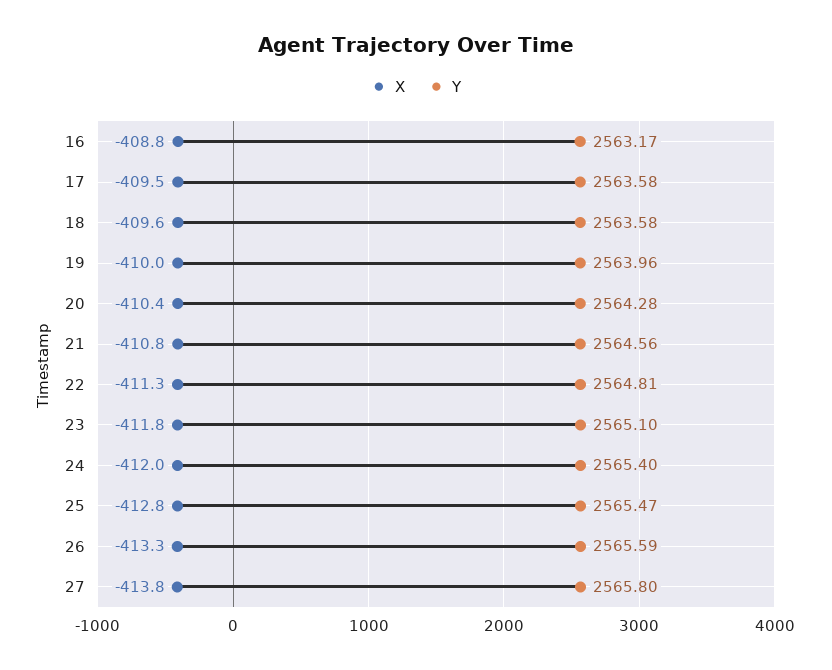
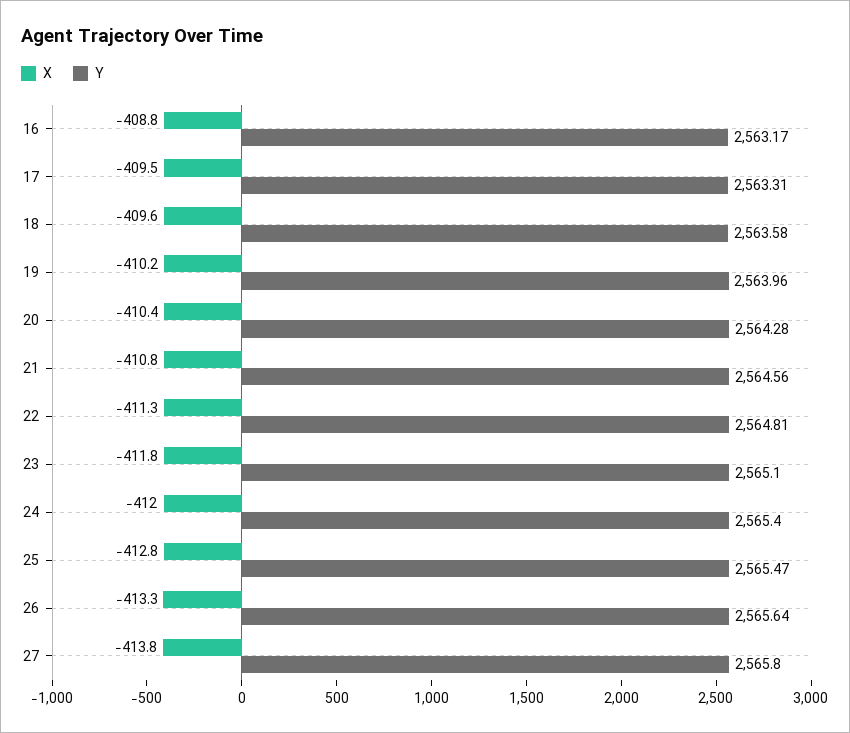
Y, 17: 2563.58 -> 2563.31
X, 19: -410 -> -410.2
Y, 26: 2565.59 -> 2565.64

